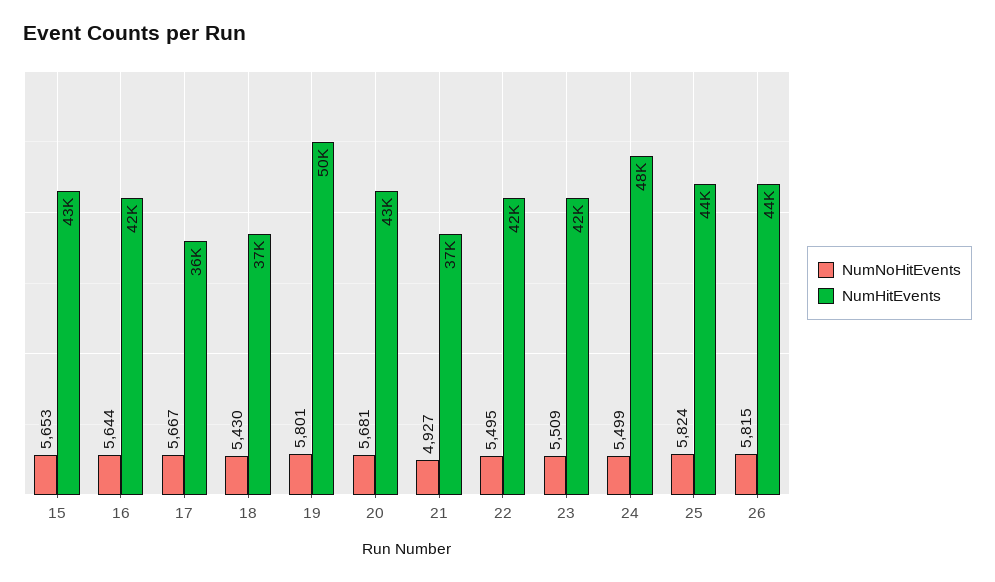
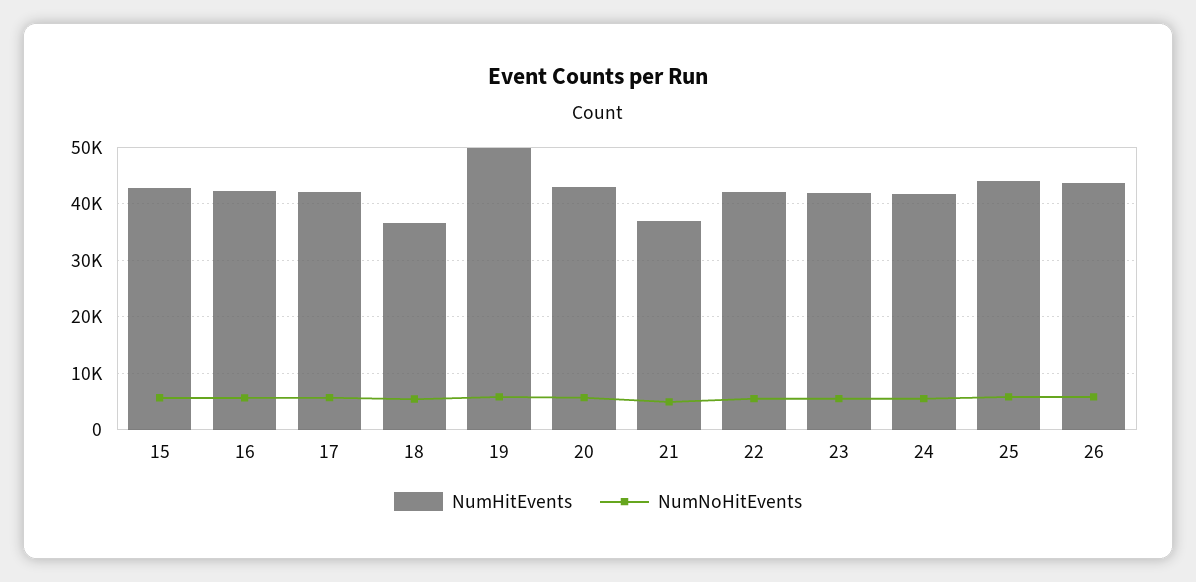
NumHitEvents, 17: 36000 -> 42000
NumHitEvents, 24: 48000 -> 42000

